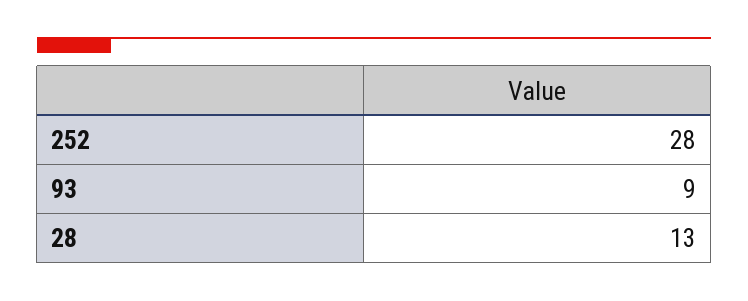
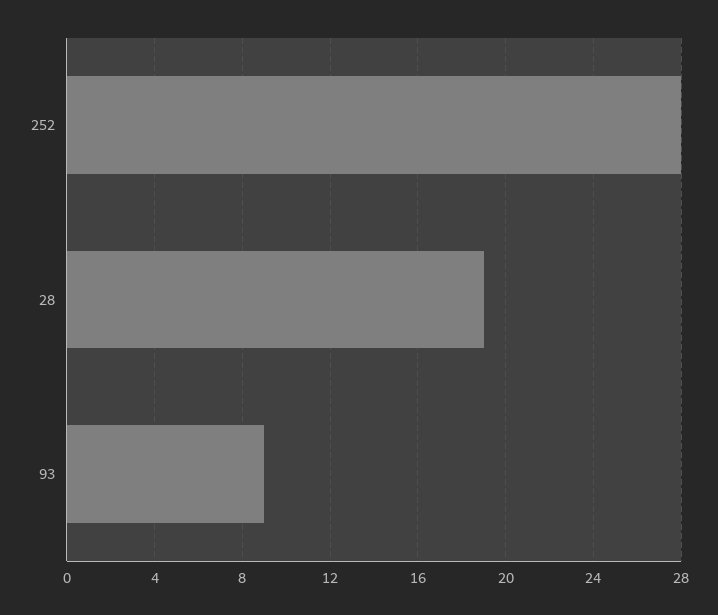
28: 13 -> 19

